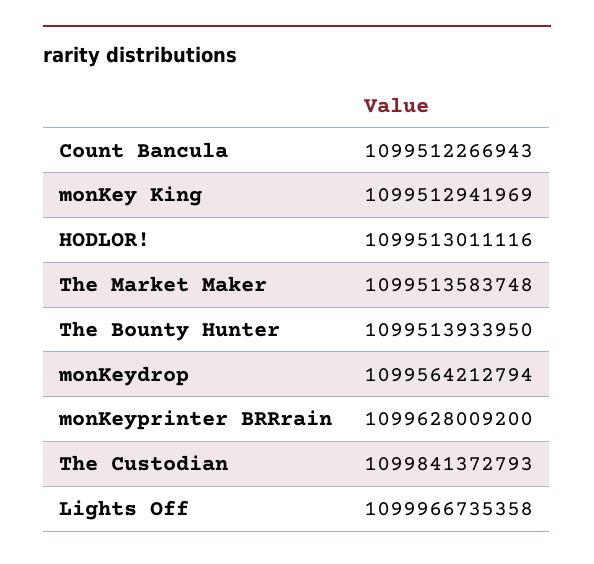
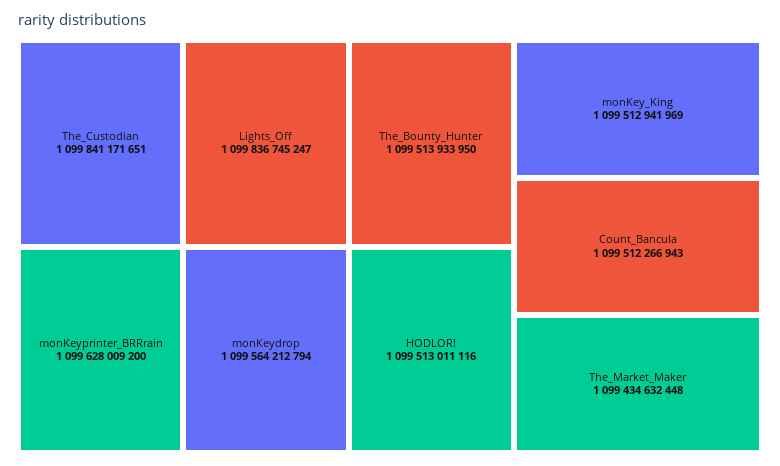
The Market Maker: 1099513583748 -> 1099434632448
The Custodian: 1099841372793 -> 1099841171651
Lights Off: 1099966735358 -> 1099836745247

